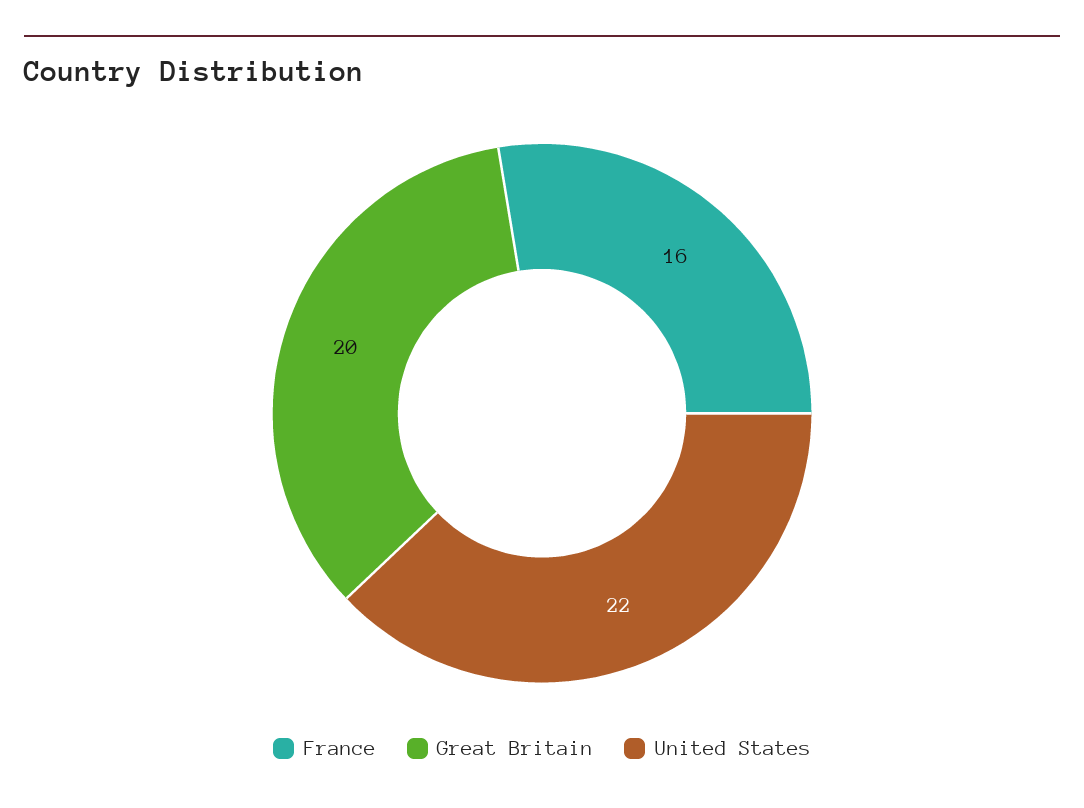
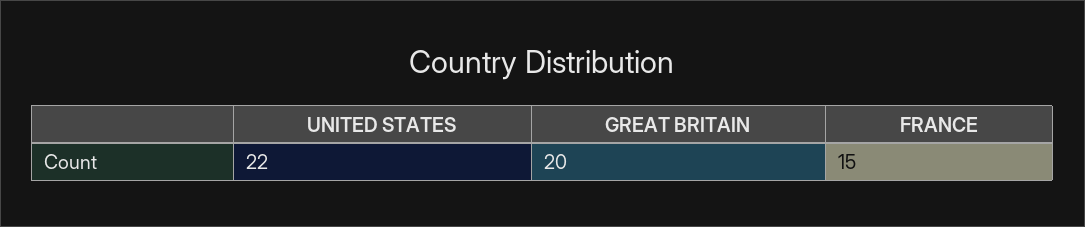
France: 16 -> 15

